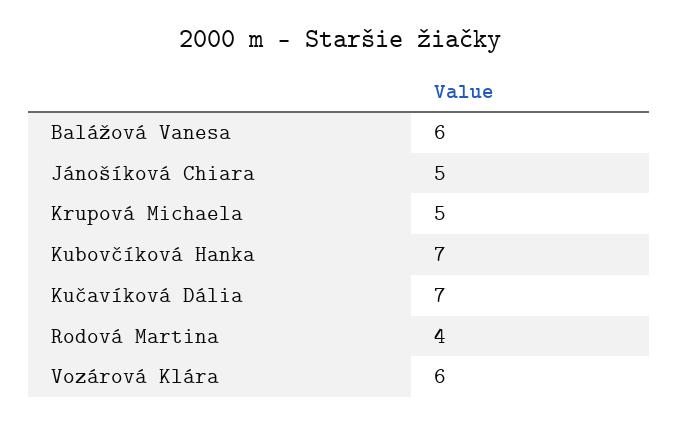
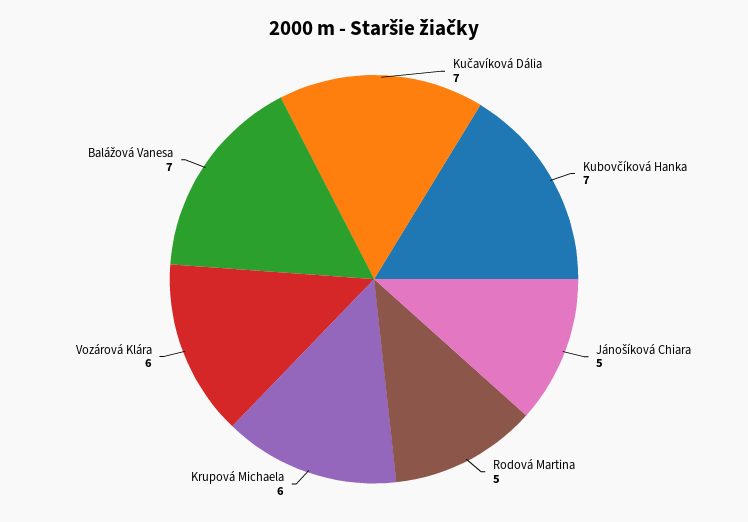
Balážová Vanesa: 6 -> 7
Krupová Michaela: 5 -> 6
Rodová Martina: 4 -> 5

